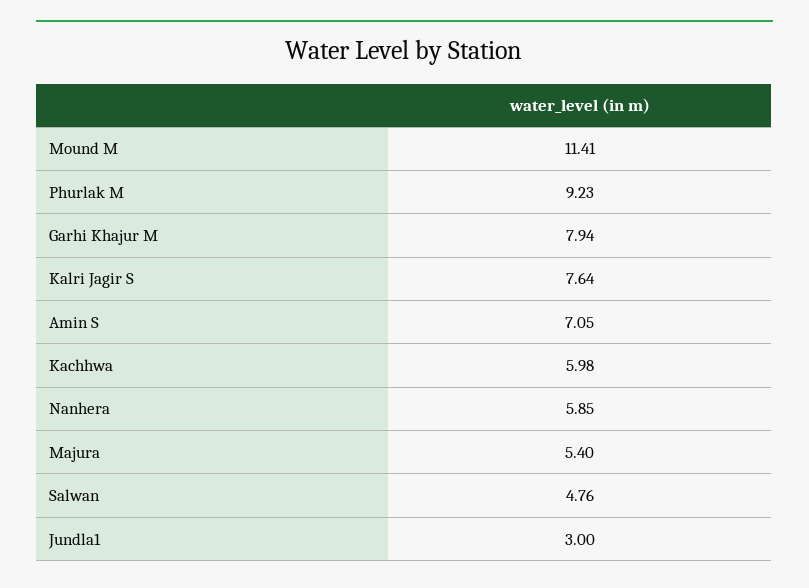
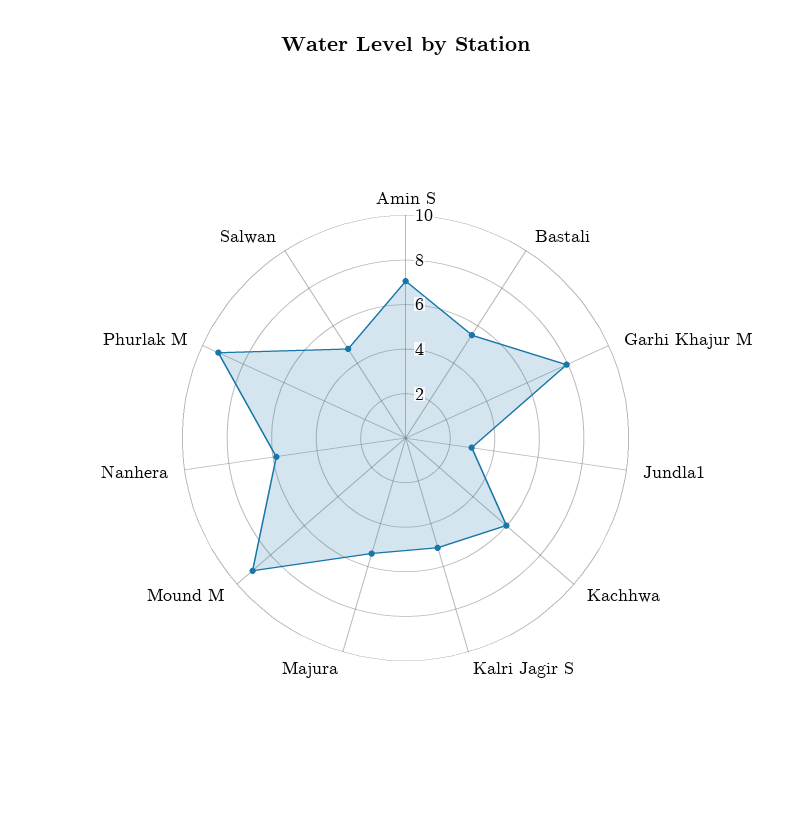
Mound M: 11.41 -> 9
Kalri Jagir S: 7.64 -> 5
Bastali: none -> 5.5

